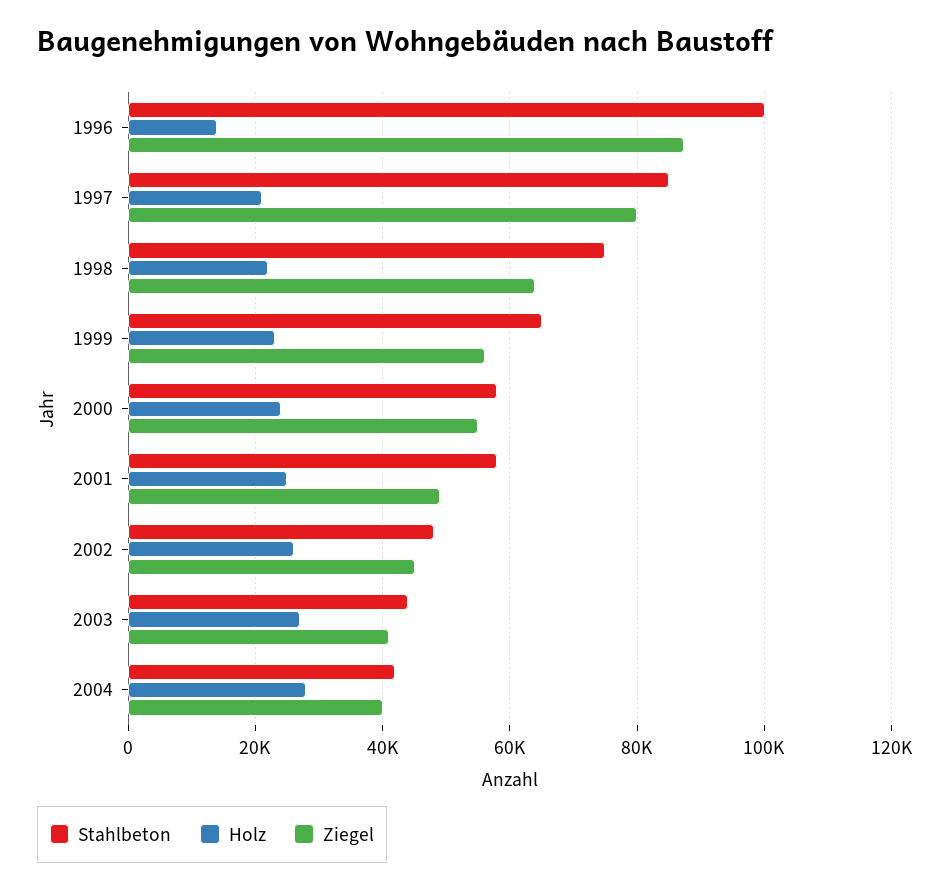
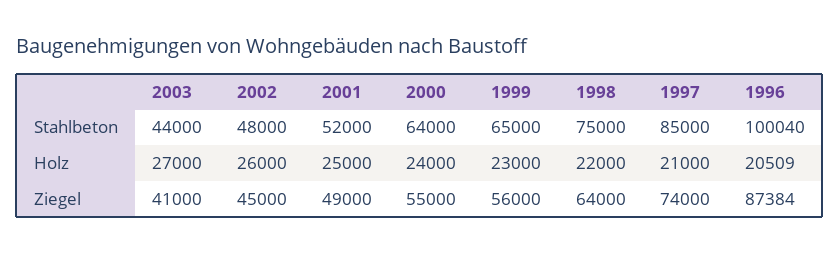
Holz, 1996: 14000 -> 20509
Ziegel, 1997: 80000 -> 74000
Stahlbeton, 2000: 58000 -> 64000
Stahlbeton, 2001: 58000 -> 52000
Stahlbeton, 2004: 42000 -> none
Holz, 2004: 28000 -> none
Ziegel, 2004: 40000 -> none

